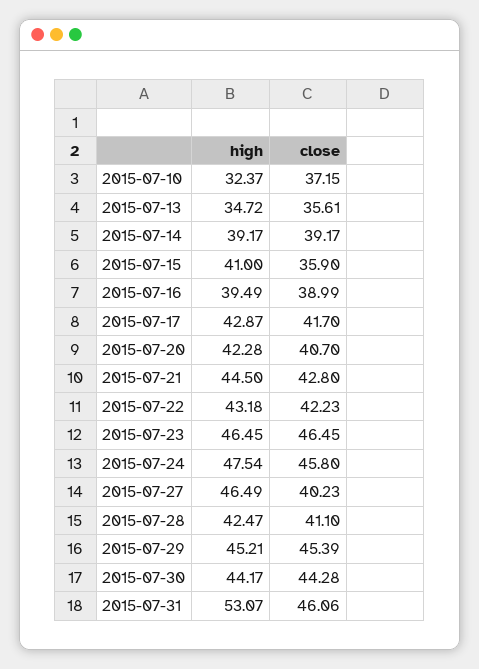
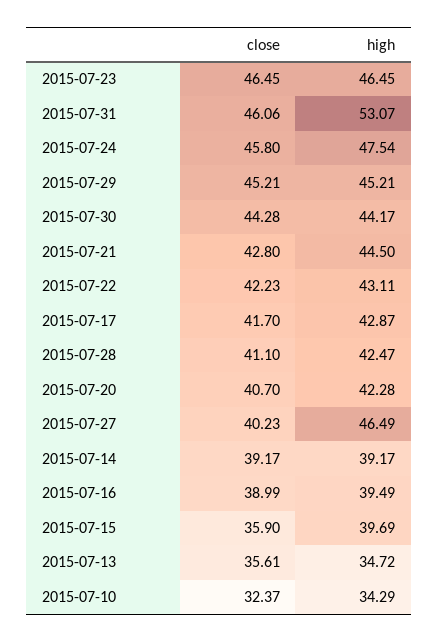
high, 2015-07-10: 32.37 -> 34.29
close, 2015-07-10: 37.15 -> 32.37
high, 2015-07-15: 41 -> 39.69
high, 2015-07-22: 43.18 -> 43.11
close, 2015-07-29: 45.39 -> 45.21

